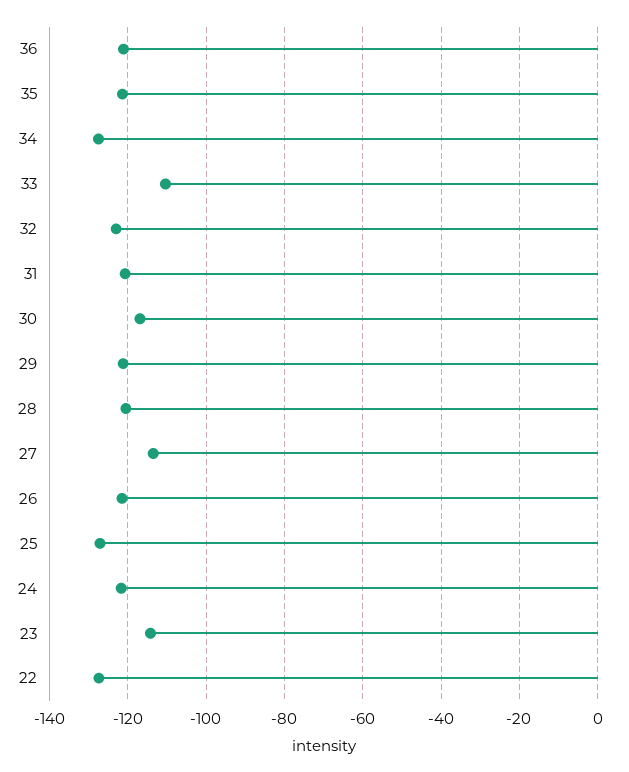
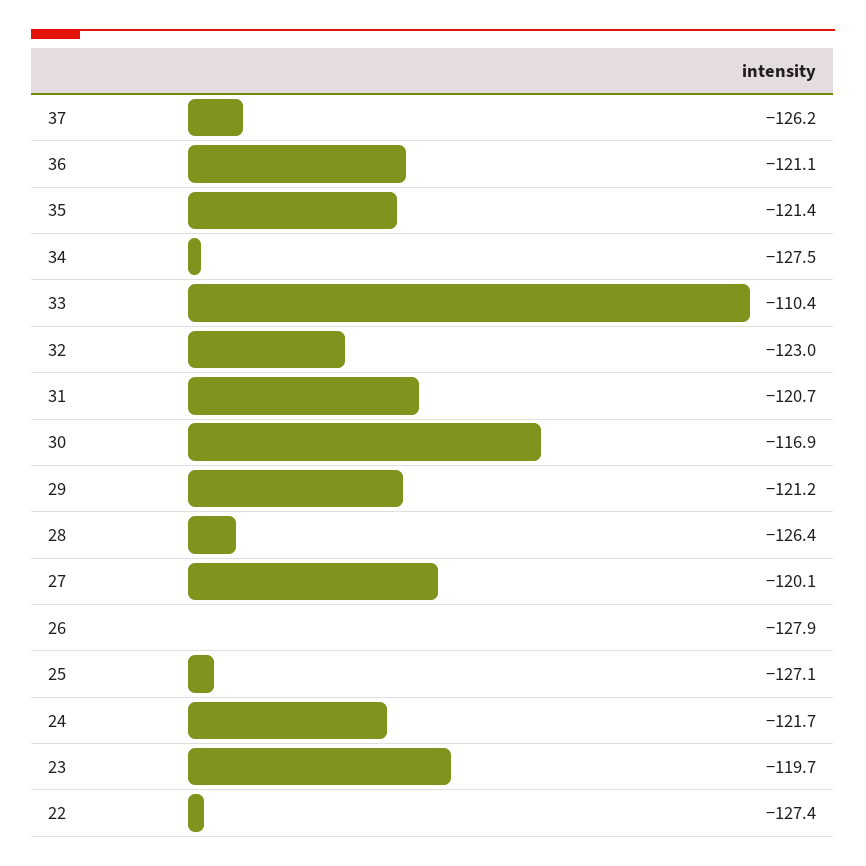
28: -120 -> -126.4
27: -114 -> -120.1
26: -122 -> -127.9
23: -114 -> -119.7
37: none -> -126.2

